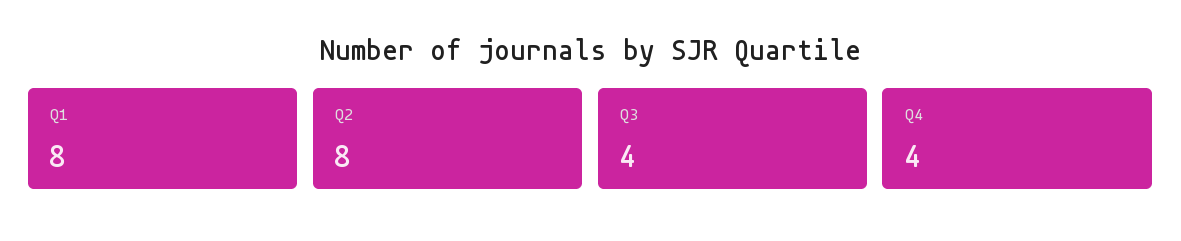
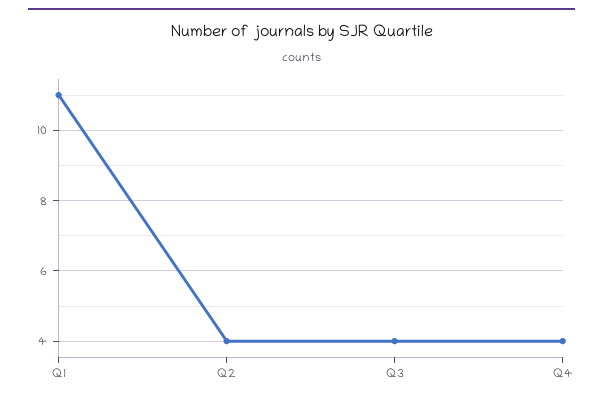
Q1: 8 -> 11
Q2: 8 -> 4

